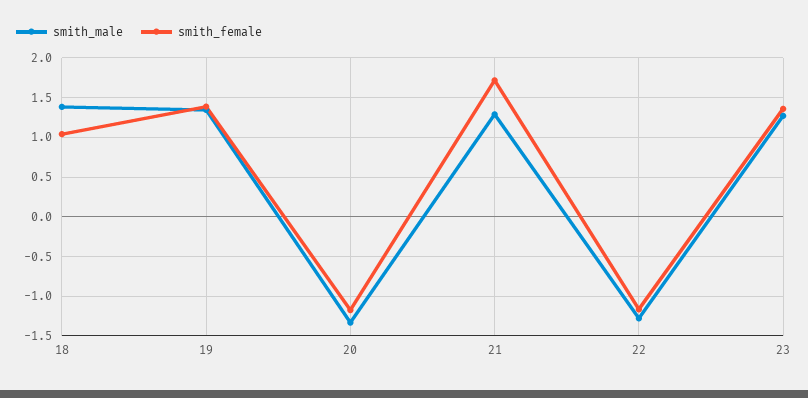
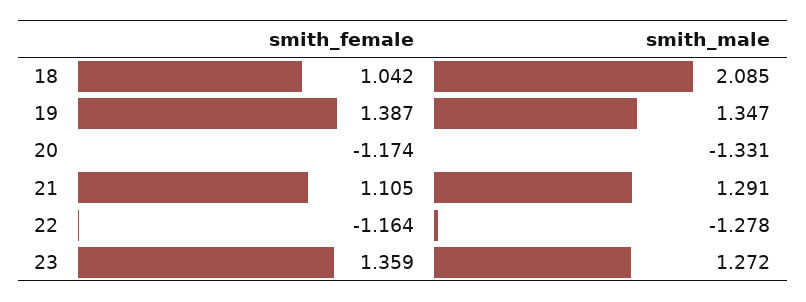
smith_male, 18: 1.4 -> 2.085
smith_female, 21: 1.7 -> 1.105

